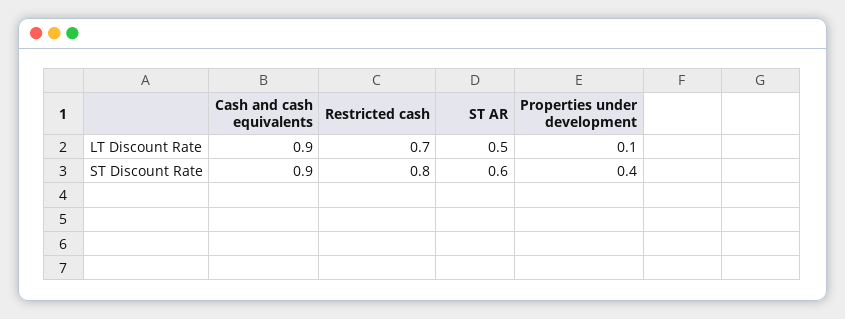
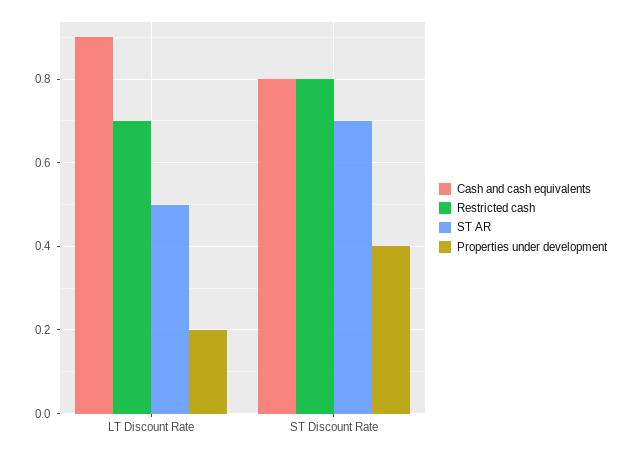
Properties under development, LT Discount Rate: 0.1 -> 0.2
Cash and cash equivalents, ST Discount Rate: 0.9 -> 0.8
ST AR, ST Discount Rate: 0.6 -> 0.7

